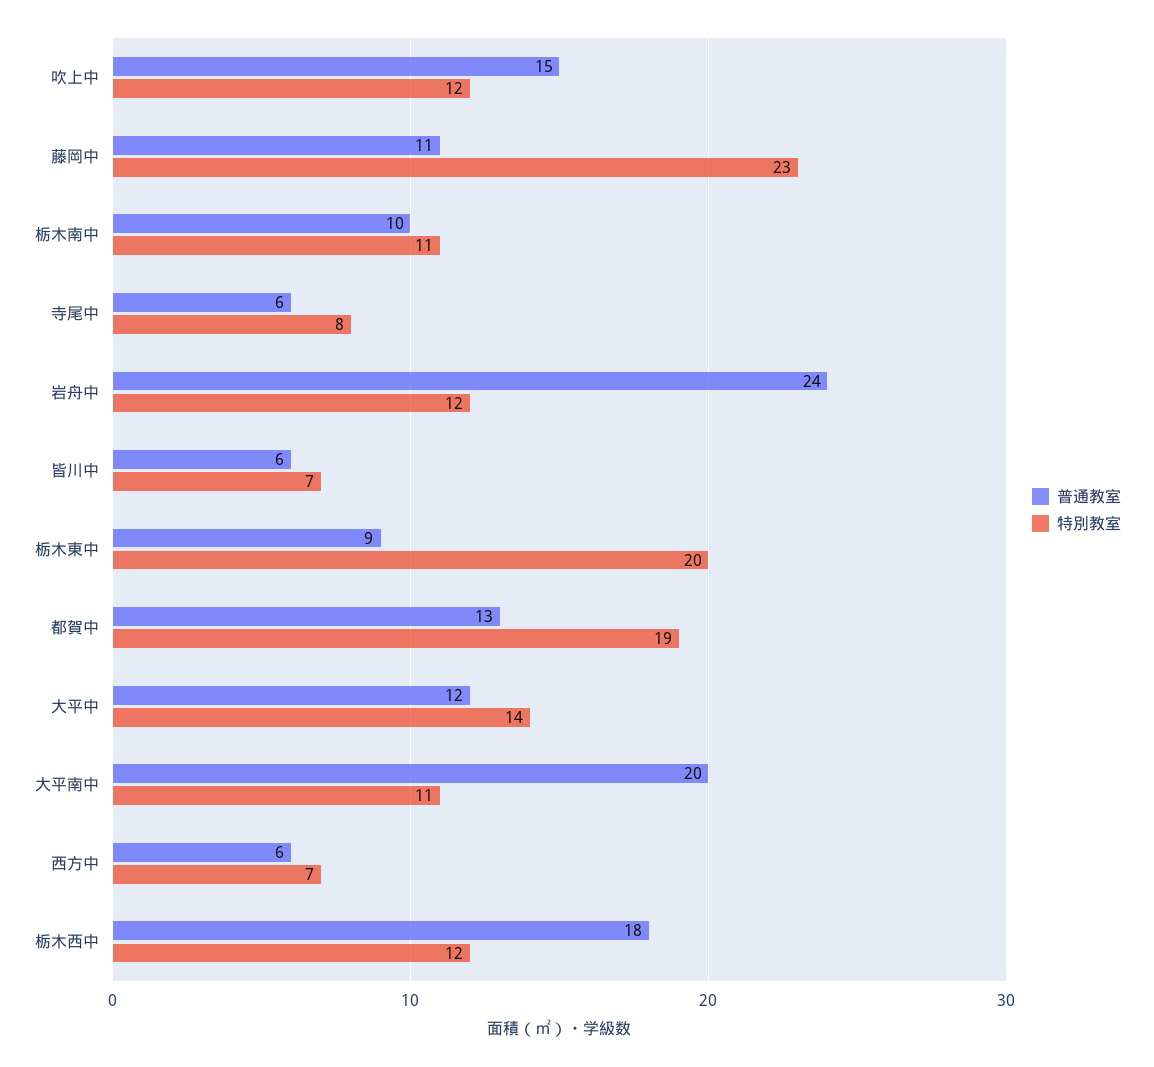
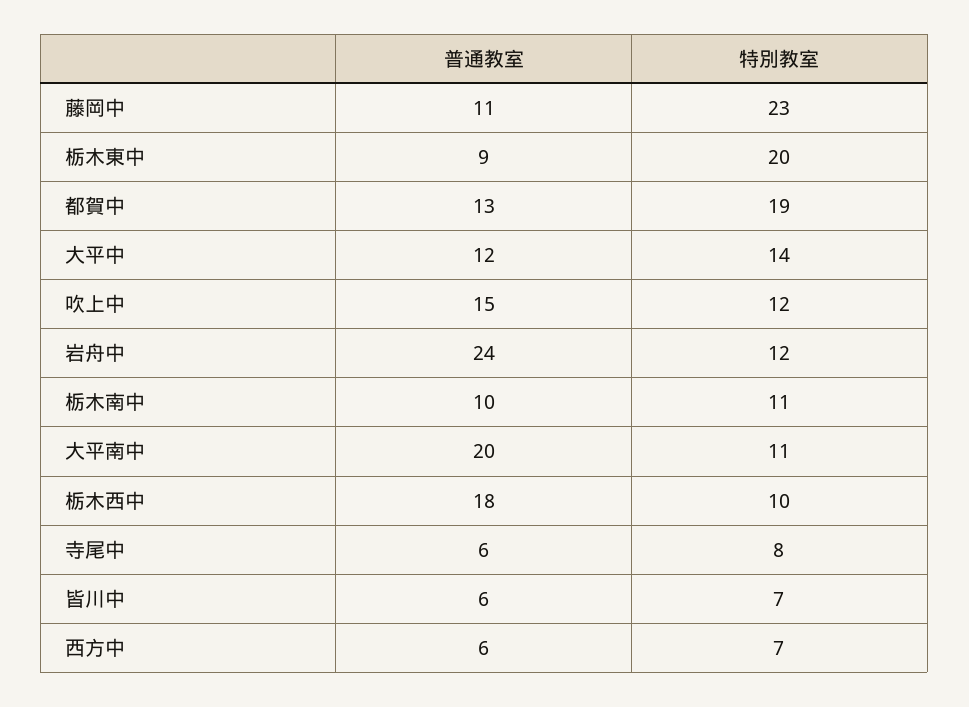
特別教室, 栃木西中: 12 -> 10

